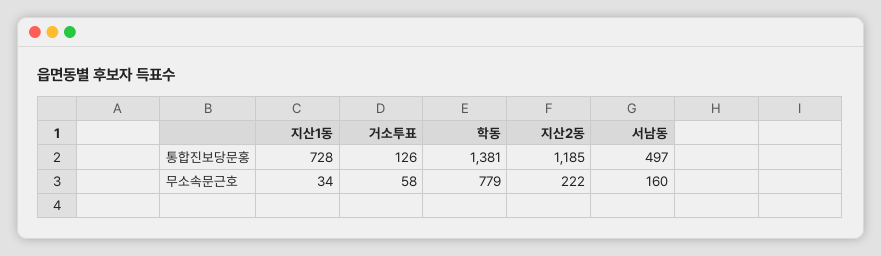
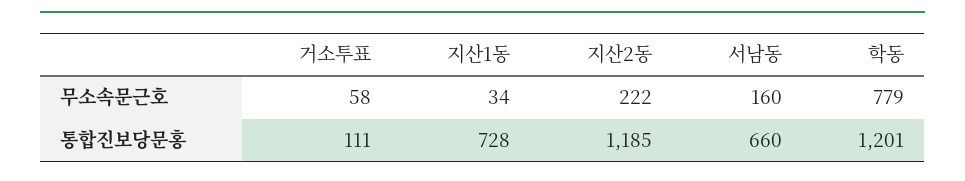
거소투표, 통합진보당문홍: 126 -> 111
학동, 통합진보당문홍: 1381 -> 1201
서남동, 통합진보당문홍: 497 -> 660

